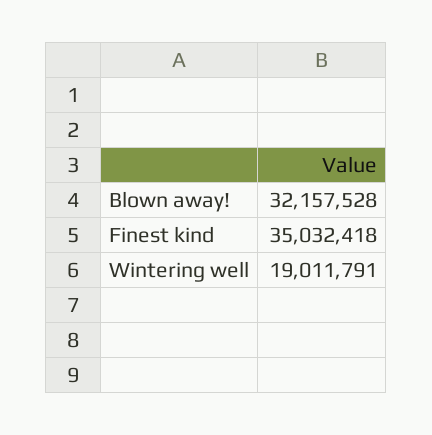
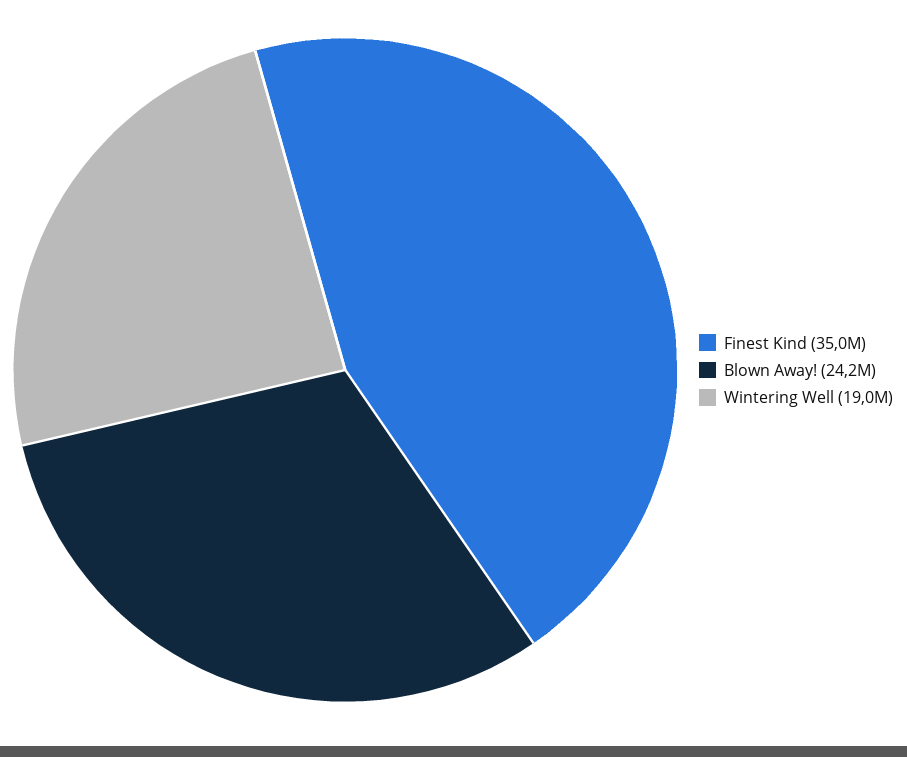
Blown away!: 32157528 -> 24200000

